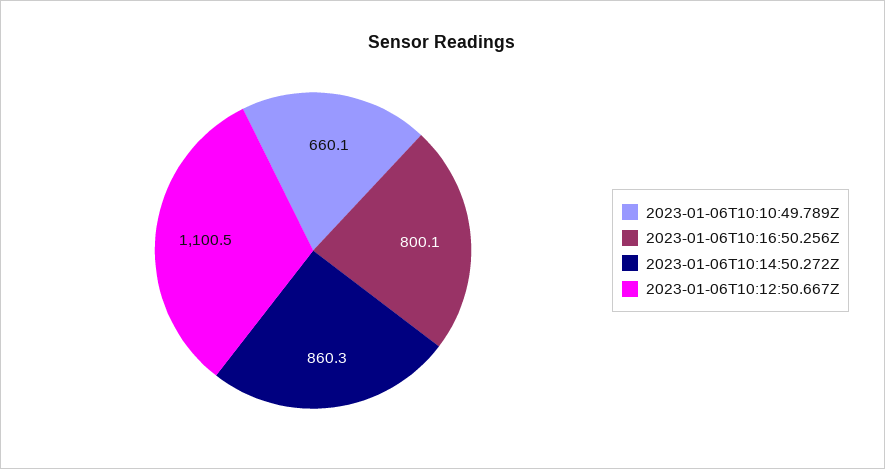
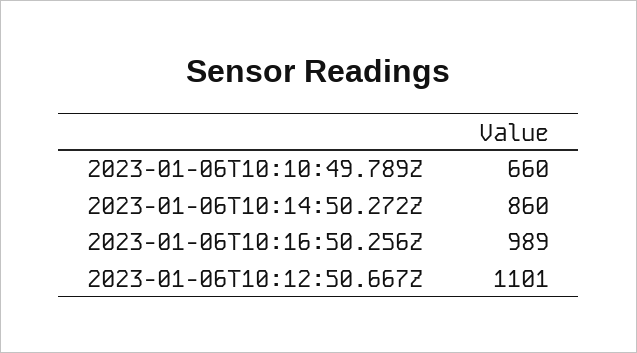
2023-01-06T10:16:50.256Z: 800.1 -> 989

